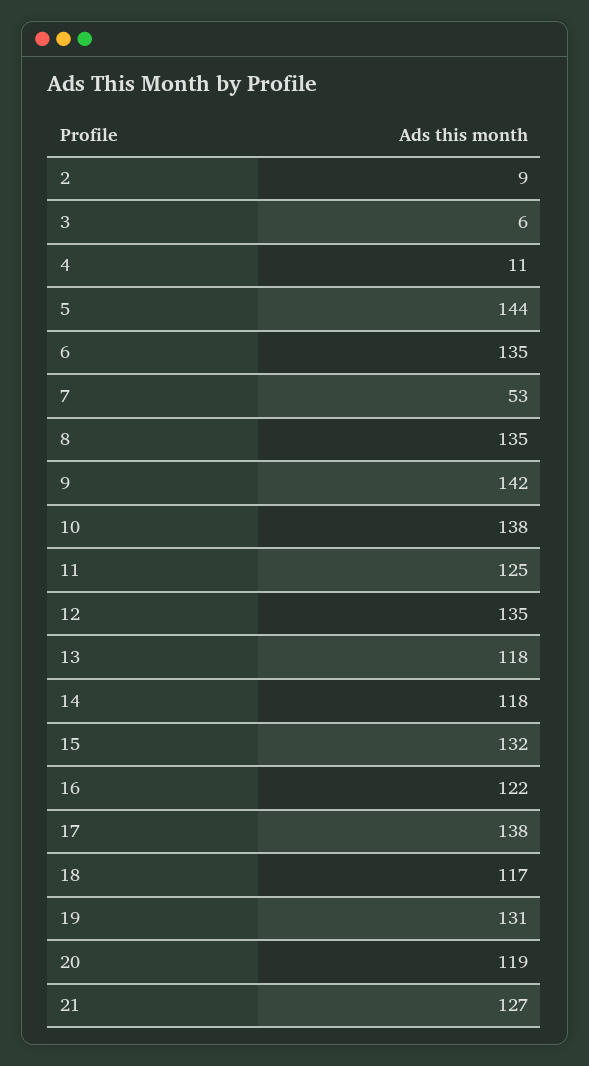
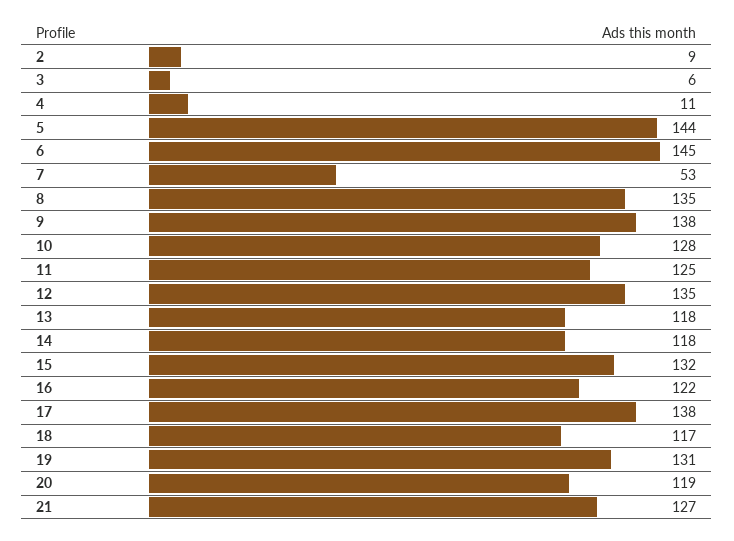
6: 135 -> 145
9: 142 -> 138
10: 138 -> 128

